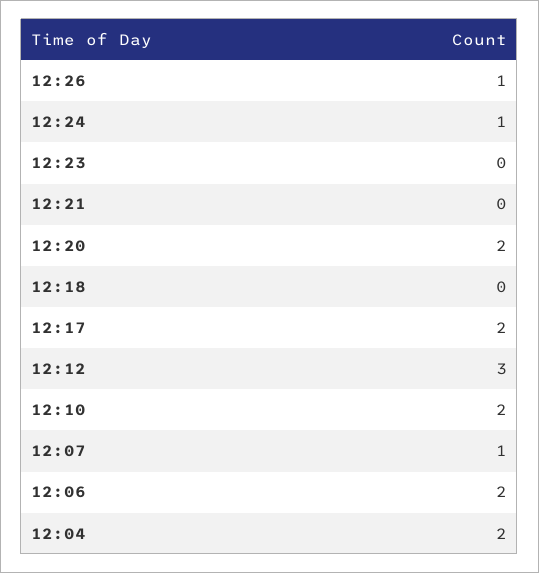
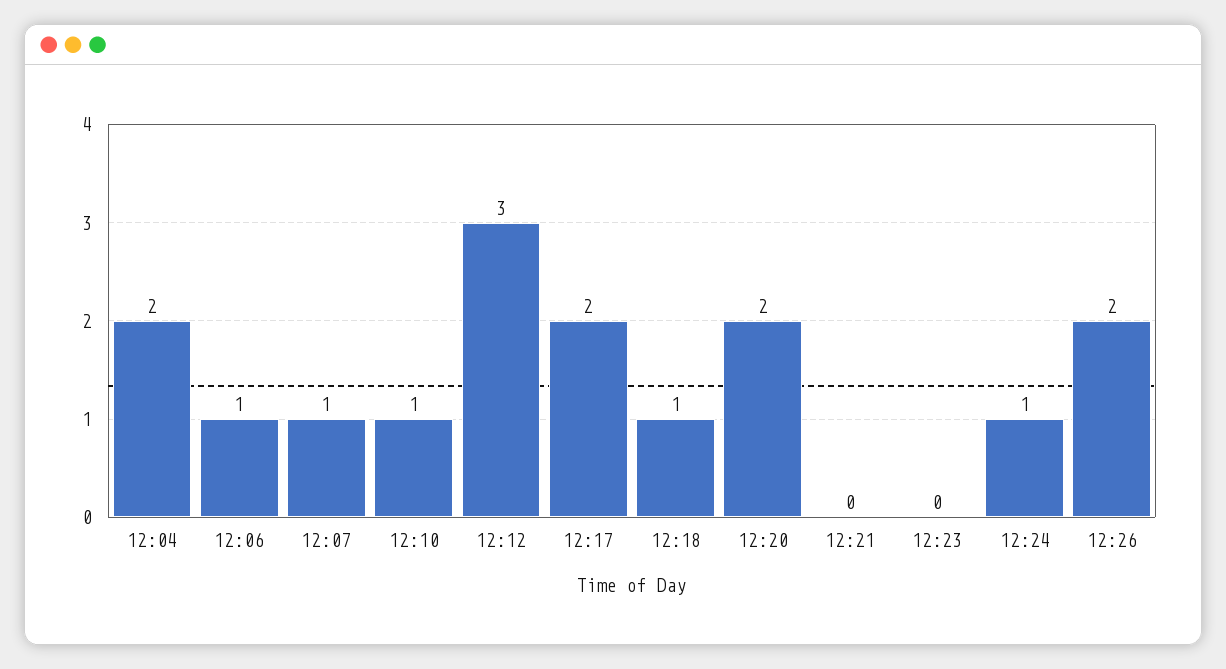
12:26: 1 -> 2
12:18: 0 -> 1
12:10: 2 -> 1
12:06: 2 -> 1

